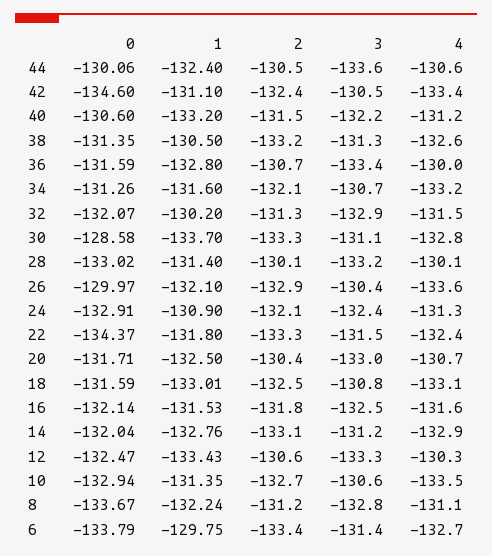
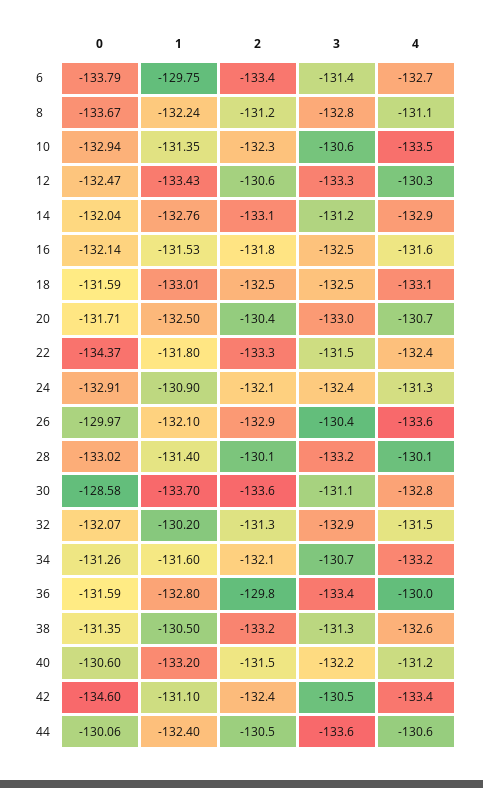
2, 36: -130.7 -> -129.8
2, 30: -133.3 -> -133.6
3, 18: -130.8 -> -132.5
2, 10: -132.7 -> -132.3

